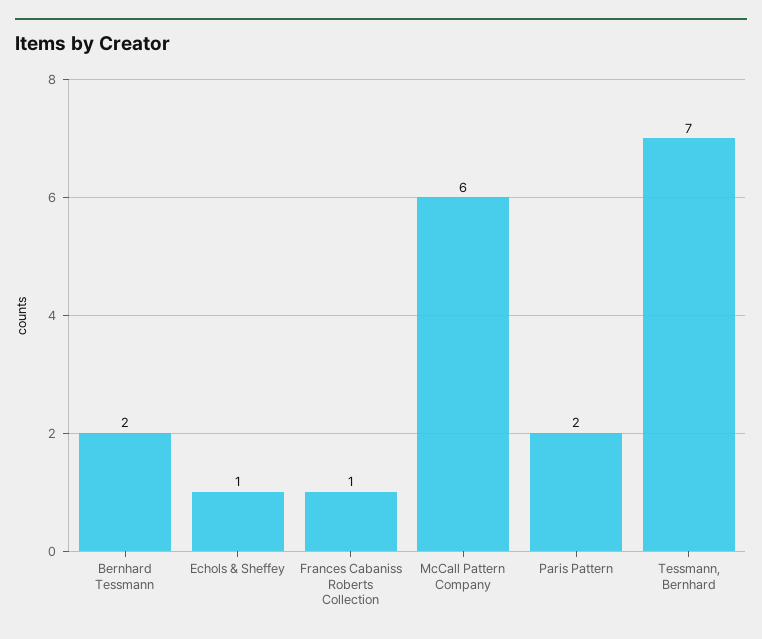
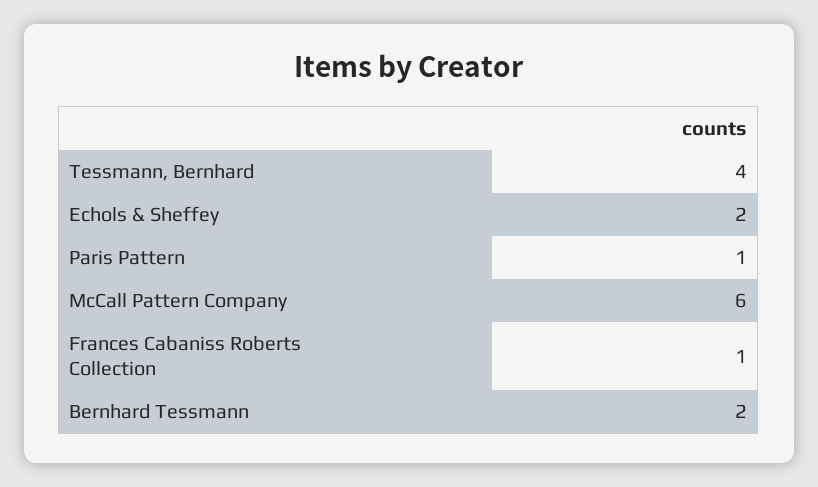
Echols & Sheffey: 1 -> 2
Paris Pattern: 2 -> 1
Tessmann, Bernhard: 7 -> 4

